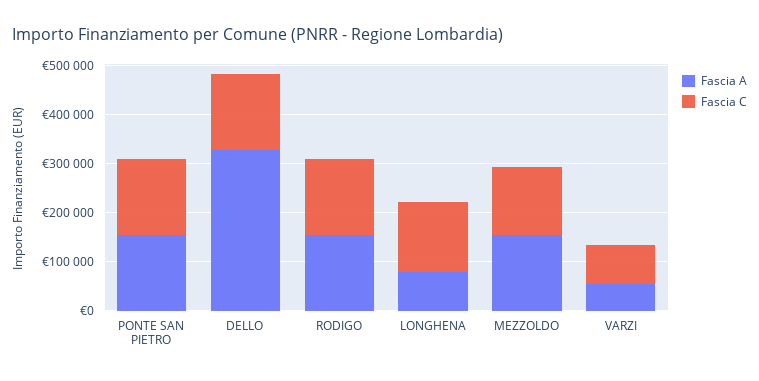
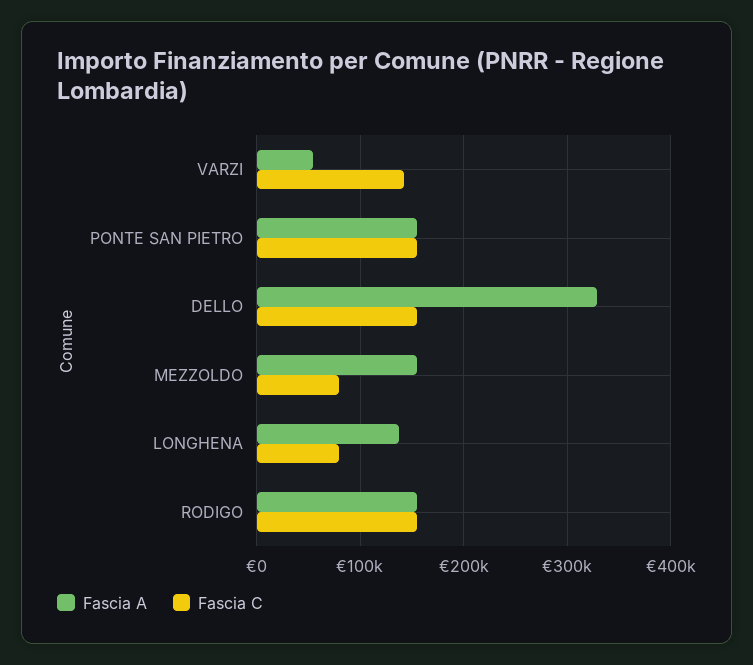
Fascia A, LONGHENA: 80000 -> 140000
Fascia C, LONGHENA: 140000 -> 80000
Fascia C, MEZZOLDO: 140000 -> 80000
Fascia C, VARZI: 80000 -> 140000

